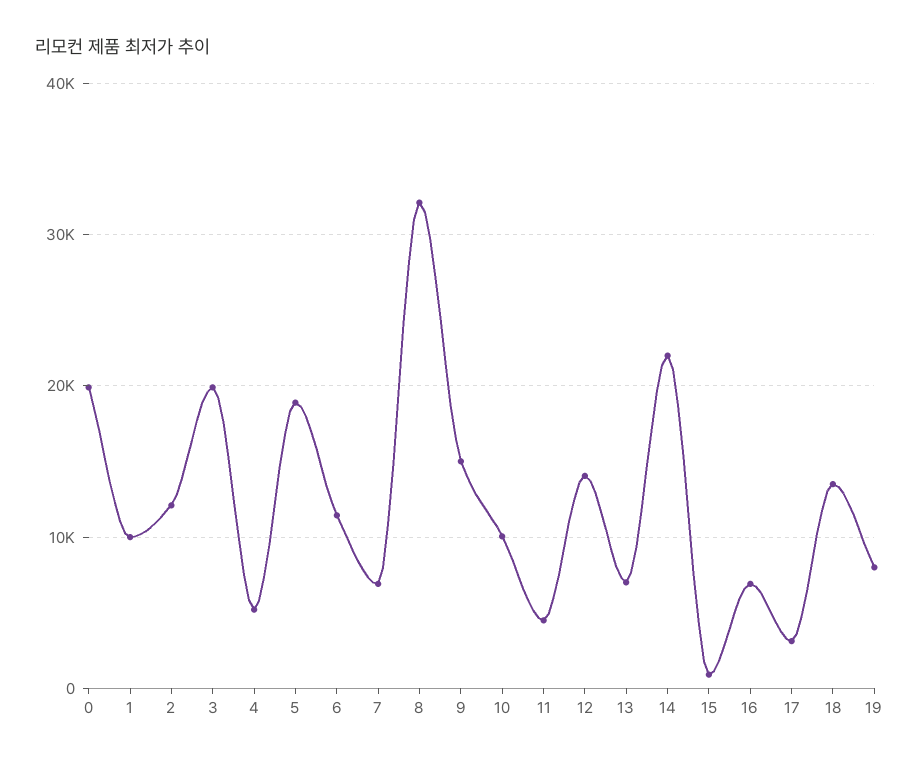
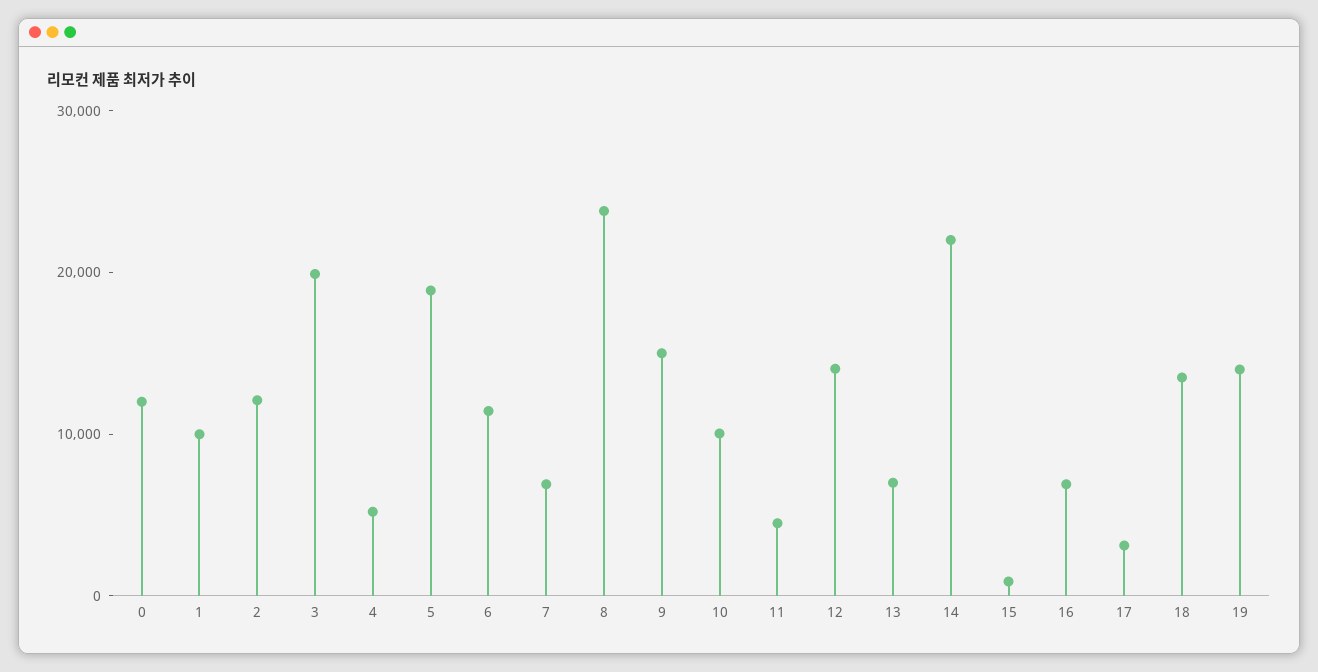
0: 20000 -> 12000
8: 32000 -> 24000
19: 8000 -> 14000

